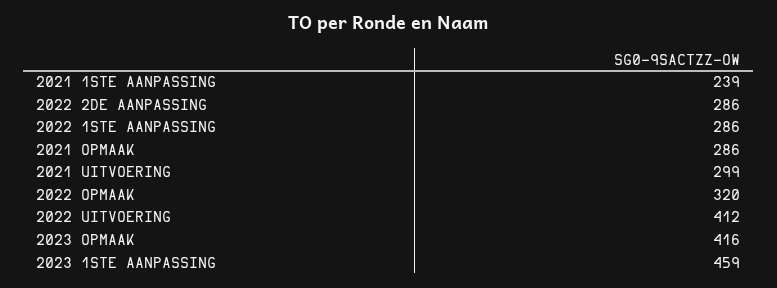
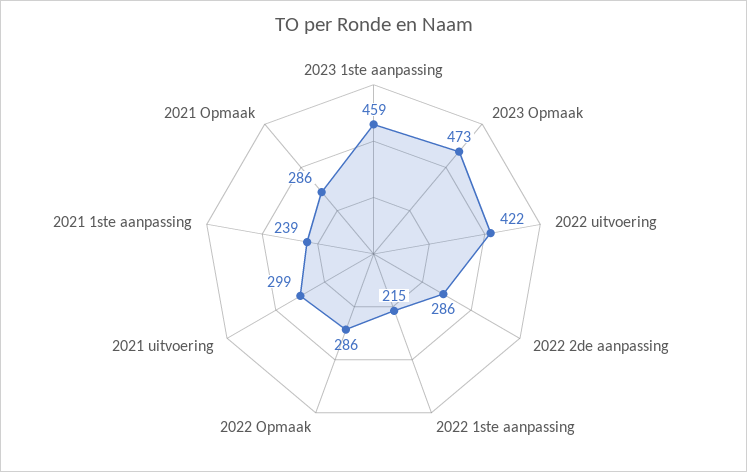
2022 1STE AANPASSING: 286 -> 215
2022 OPMAAK: 320 -> 286
2022 UITVOERING: 412 -> 422
2023 OPMAAK: 416 -> 473

